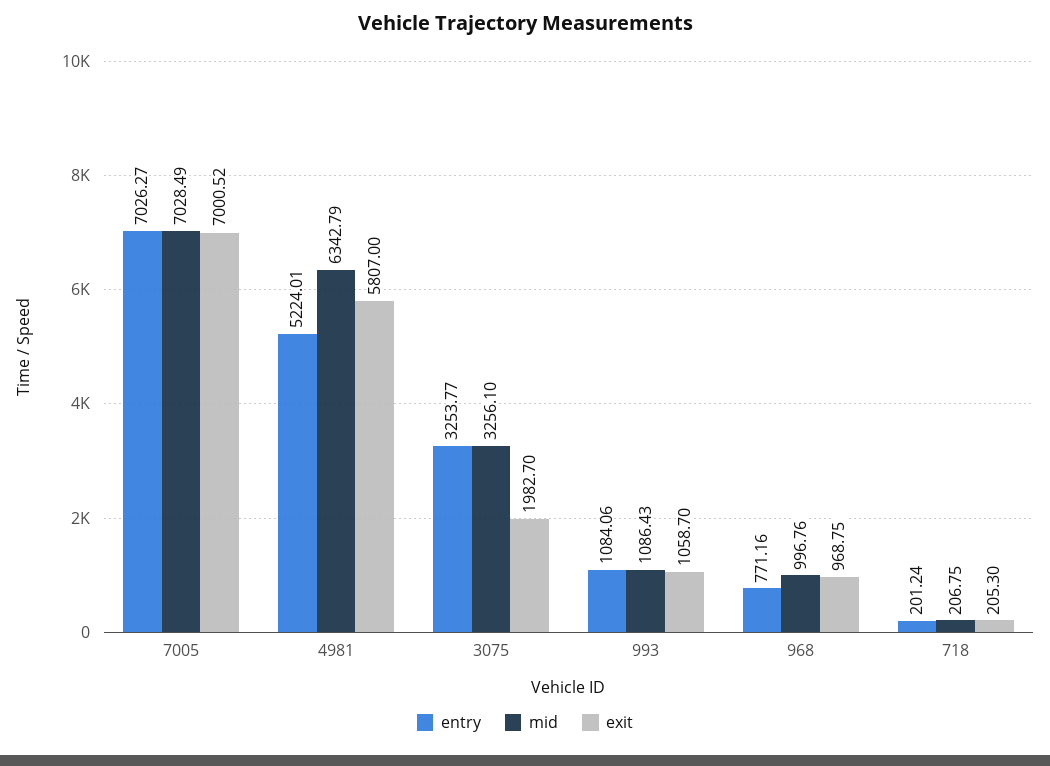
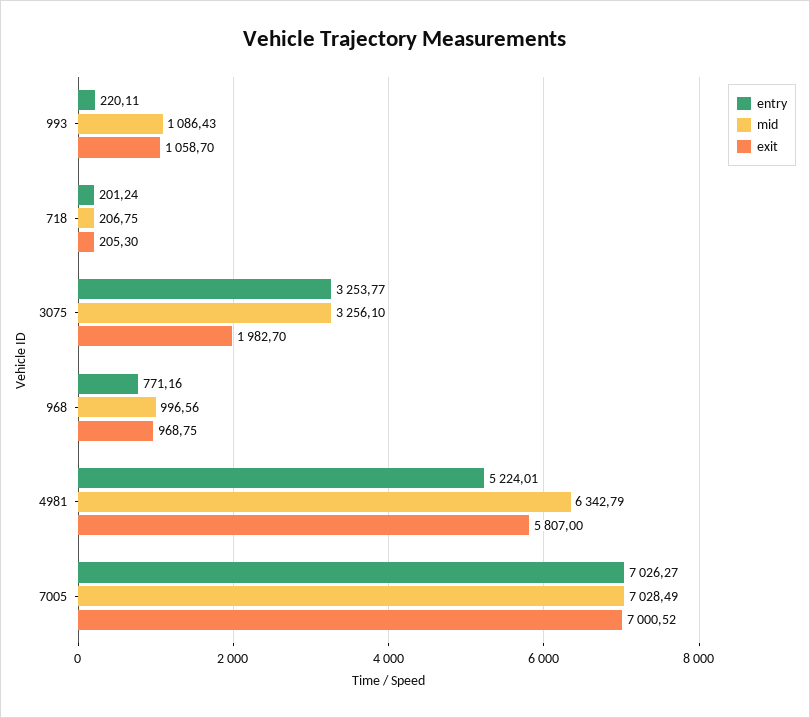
entry, 993: 1084.06 -> 220.11
mid, 968: 996.76 -> 996.56

